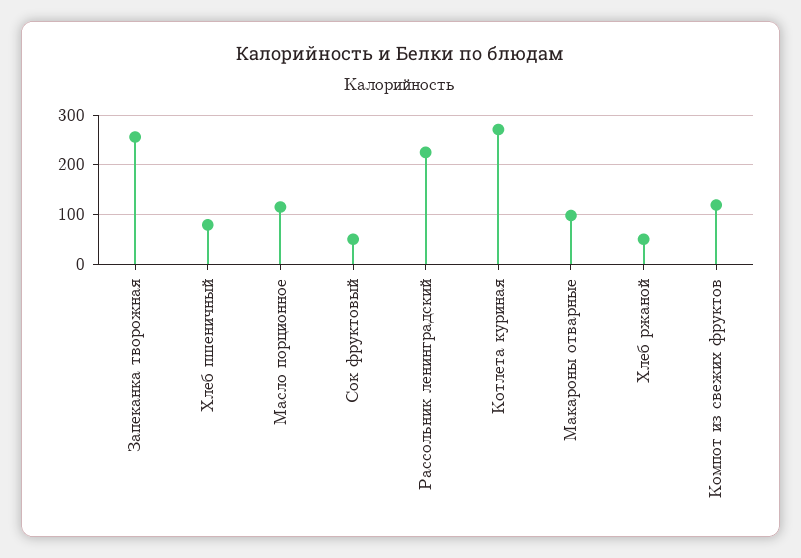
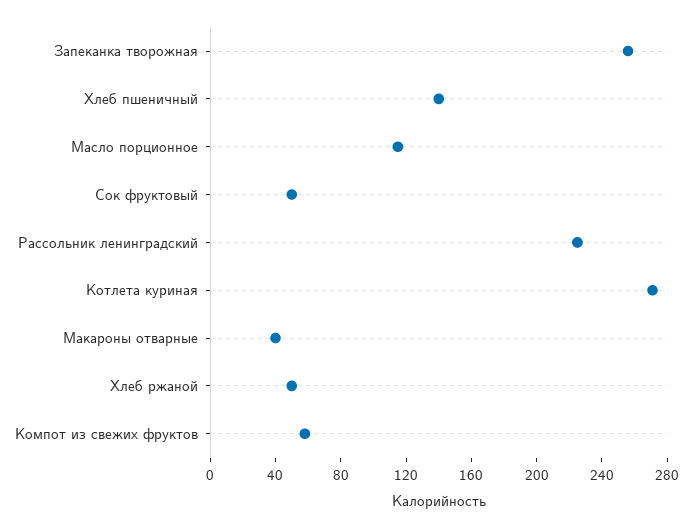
Хлеб пшеничный: 80 -> 140
Макароны отварные: 100 -> 40
Компот из свежих фруктов: 120 -> 60

